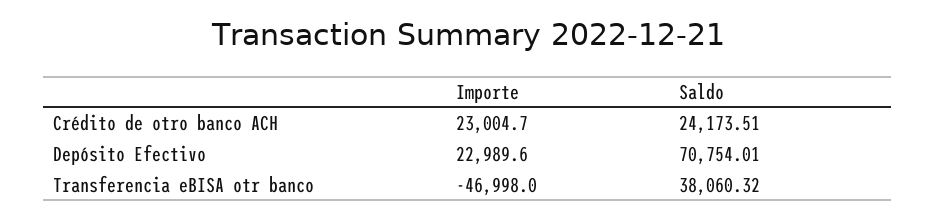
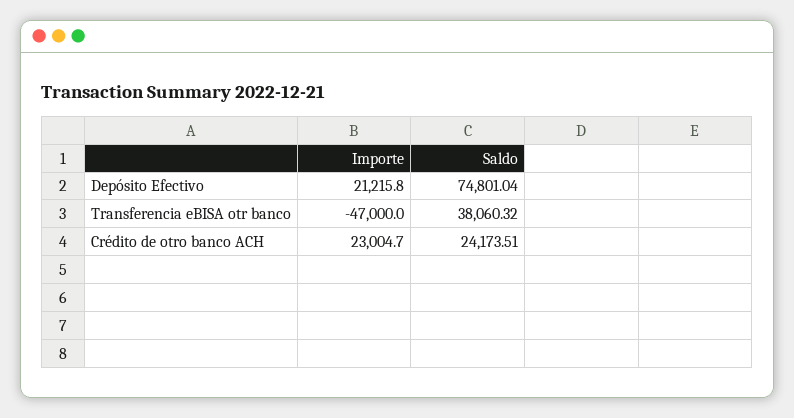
Importe, Depósito Efectivo: 22989.6 -> 21215.8
Saldo, Depósito Efectivo: 70754.01 -> 74801.04
Importe, Transferencia eBISA otr banco: -46998 -> -47000

